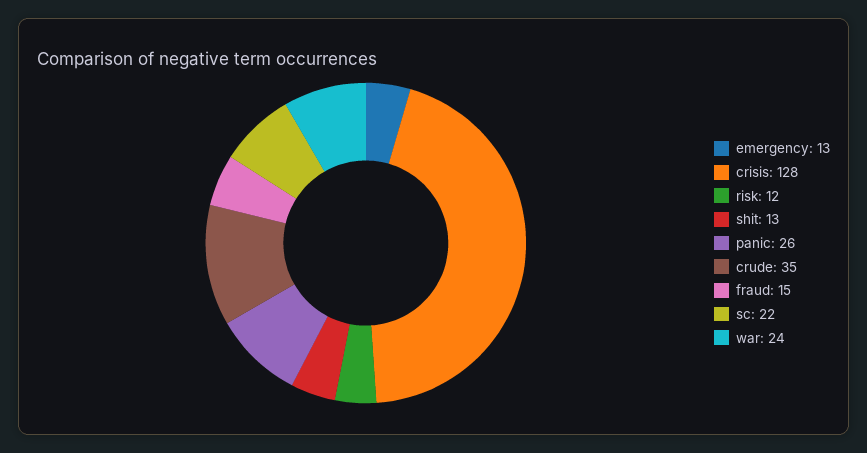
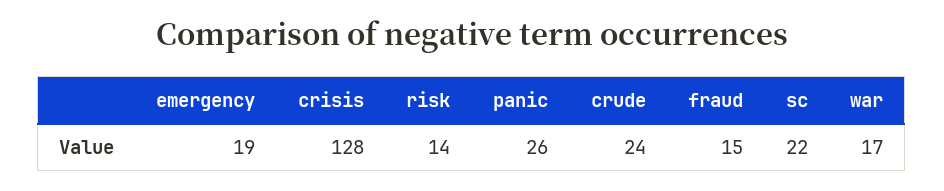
emergency: 13 -> 19
risk: 12 -> 14
shit: 13 -> none
crude: 35 -> 24
war: 24 -> 17

